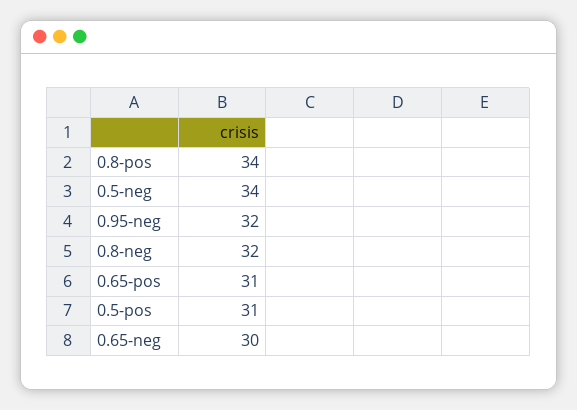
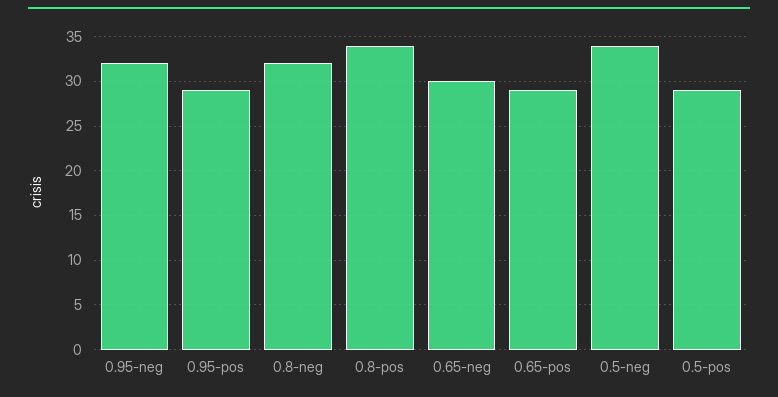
0.65-pos: 31 -> 29
0.5-pos: 31 -> 29
0.95-pos: none -> 29

